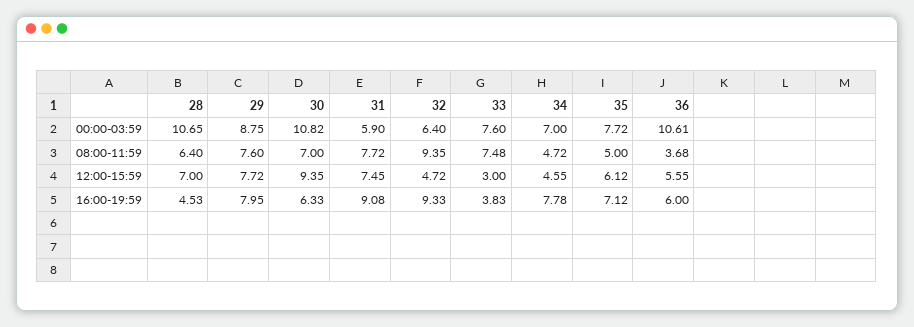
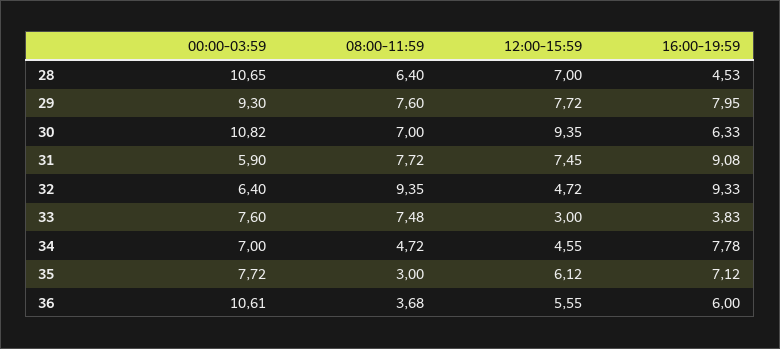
29, 00:00-03:59: 8.75 -> 9.3
35, 08:00-11:59: 5 -> 3

